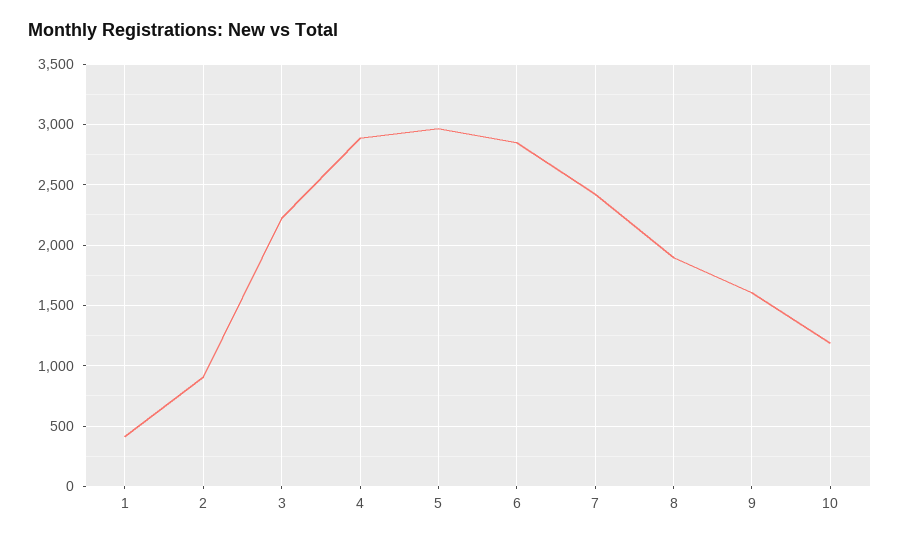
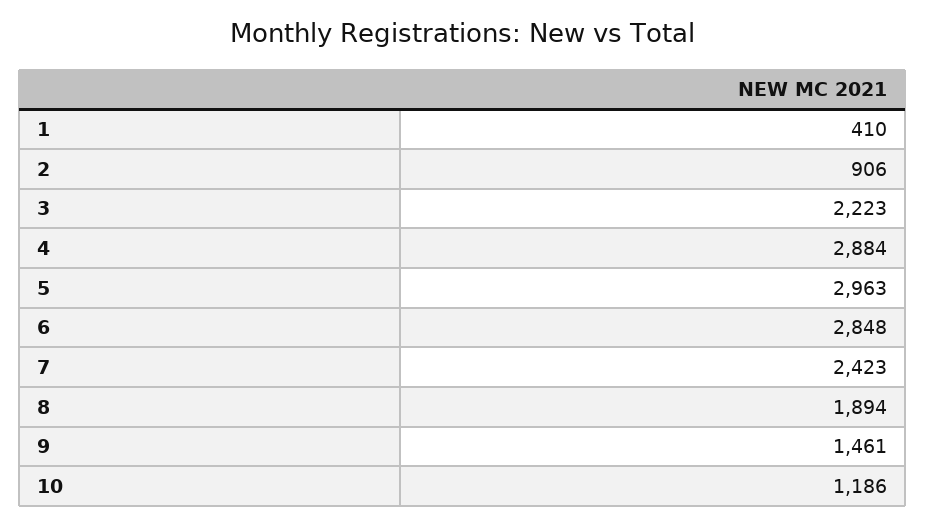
9: 1600 -> 1461

